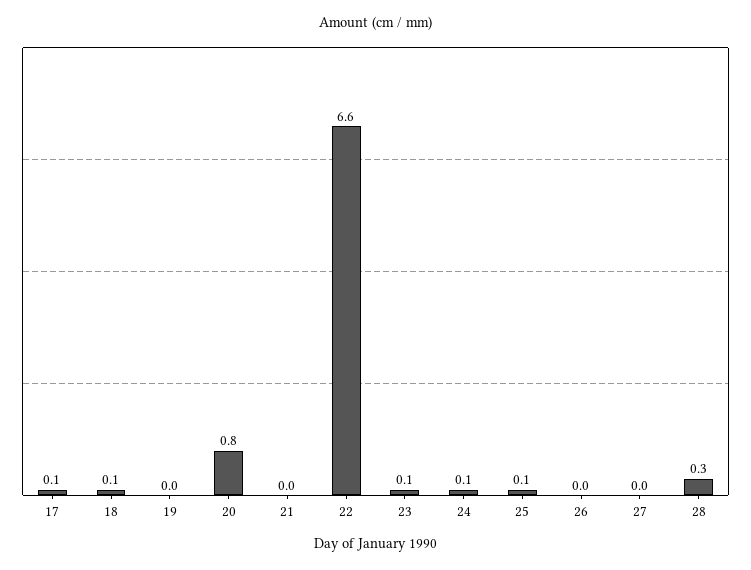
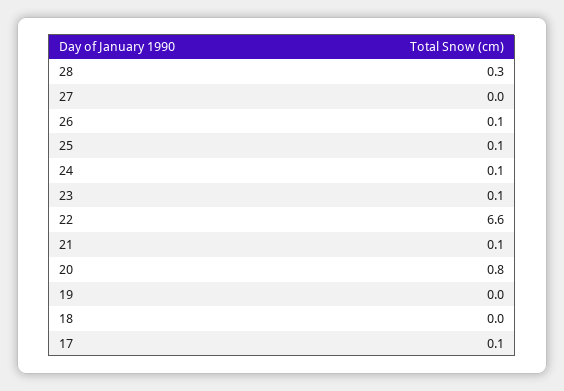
18: 0.1 -> 0
21: 0 -> 0.1
26: 0 -> 0.1

